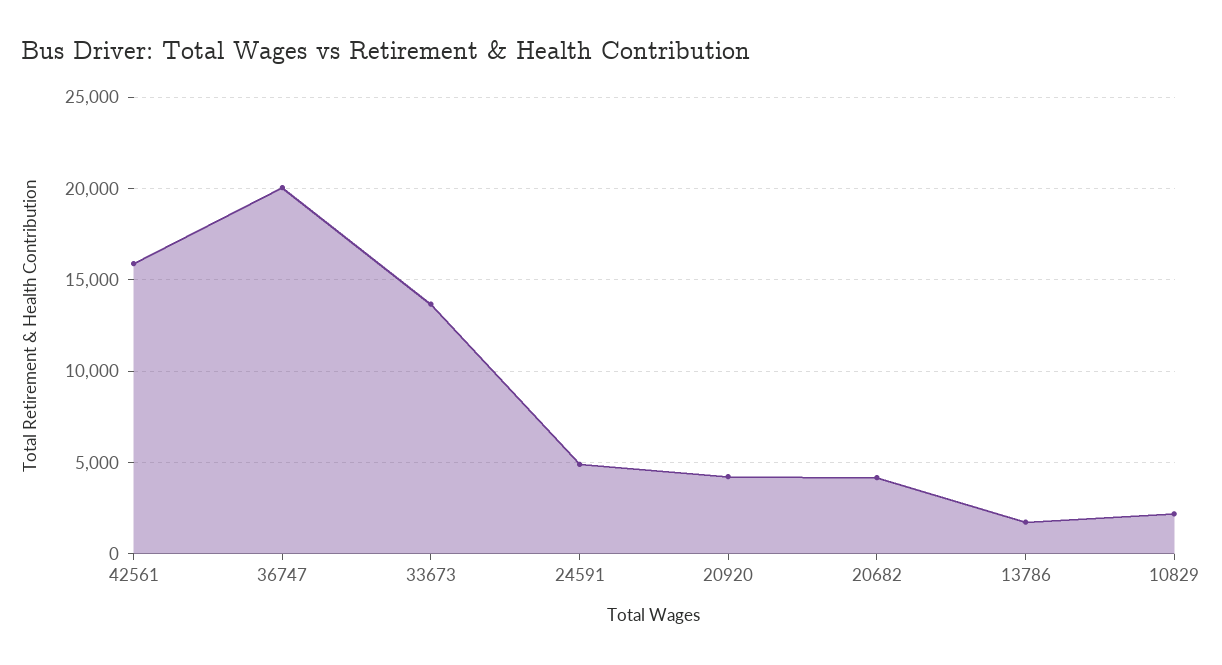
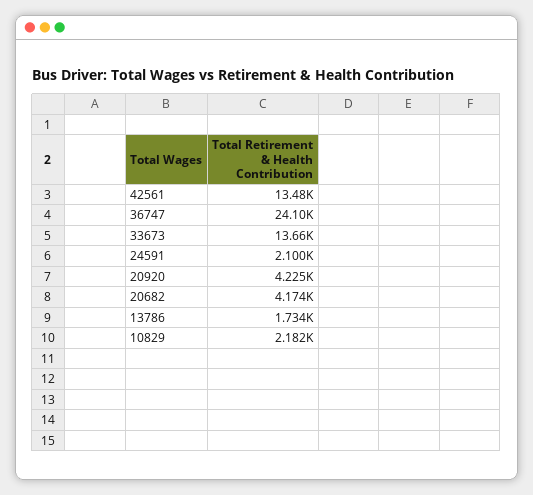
42561: 16000 -> 13480
36747: 20000 -> 24100
24591: 5000 -> 2100

